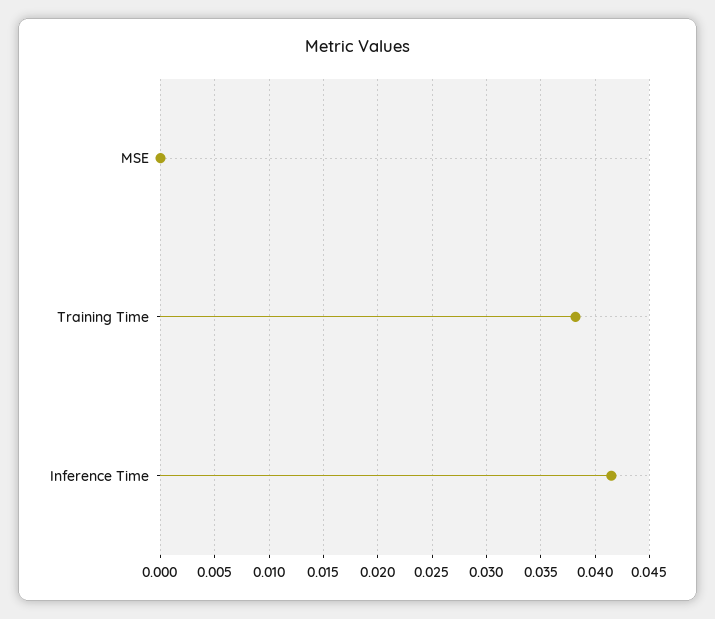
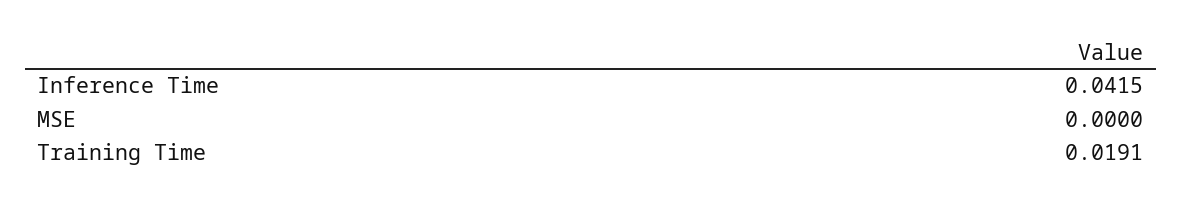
Training Time: 0.038 -> 0.0191

